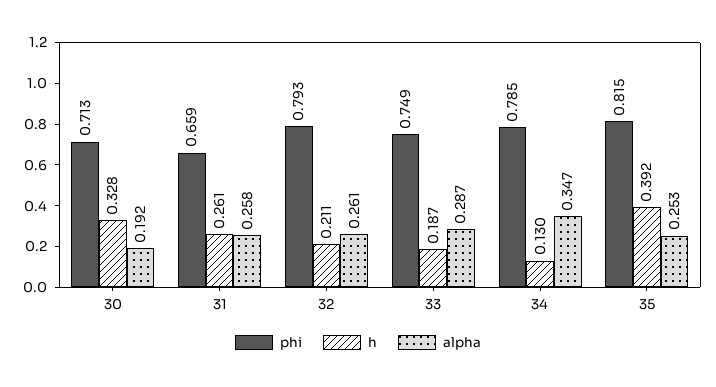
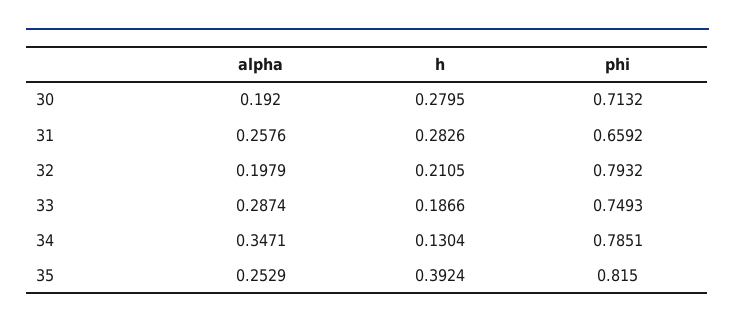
h, 30: 0.328 -> 0.2795
h, 31: 0.261 -> 0.2826
alpha, 32: 0.261 -> 0.1979

